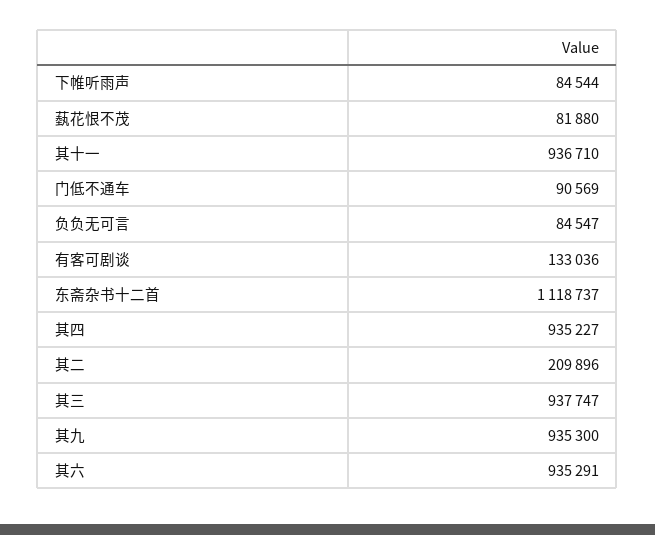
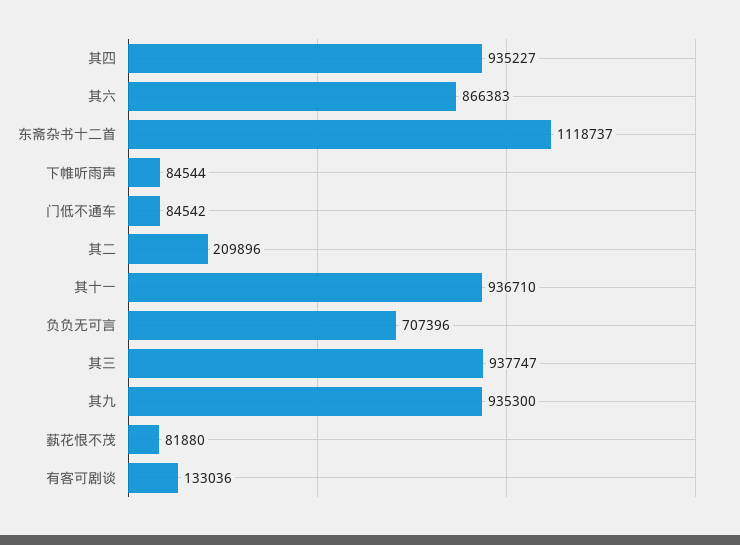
门低不通车: 90569 -> 84542
负负无可言: 84547 -> 707396
其六: 935291 -> 866383

